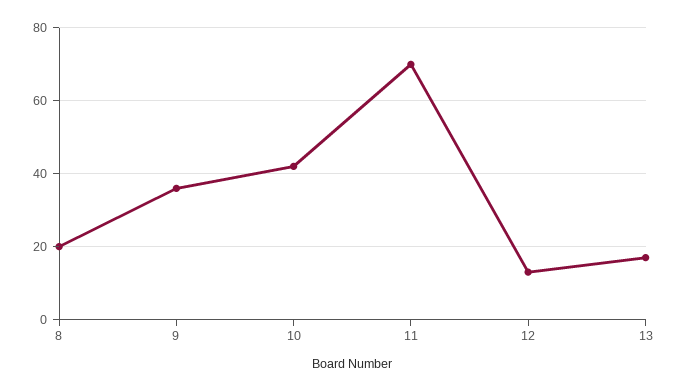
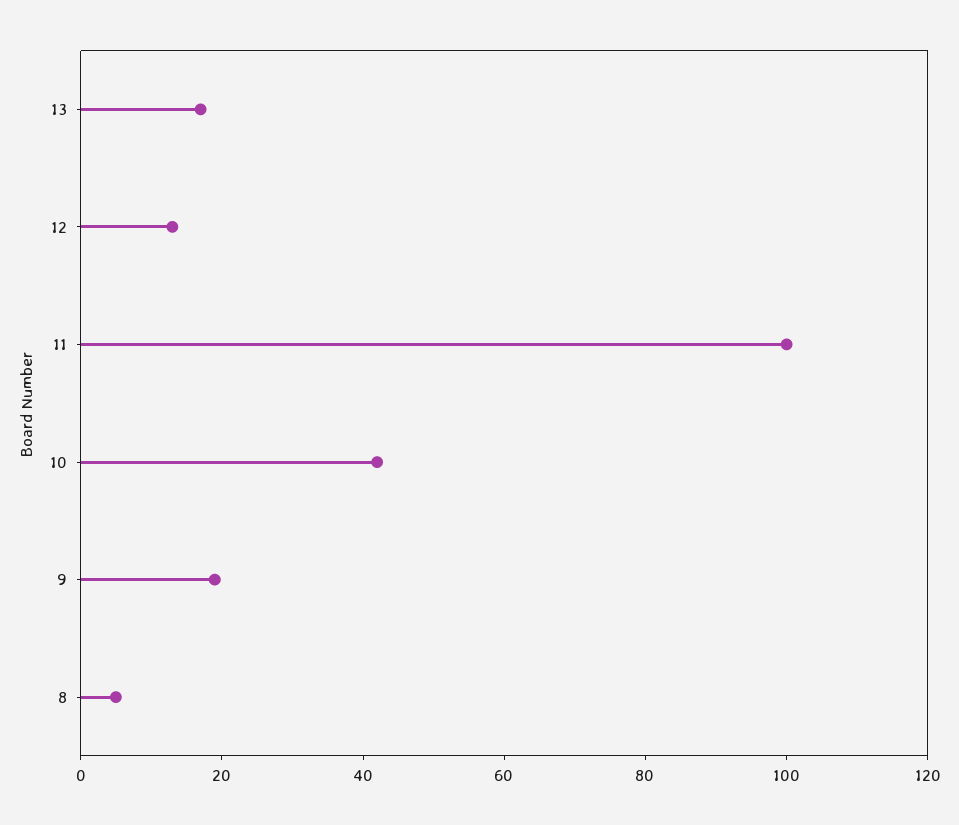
8: 20 -> 5
9: 35 -> 20
11: 70 -> 100

